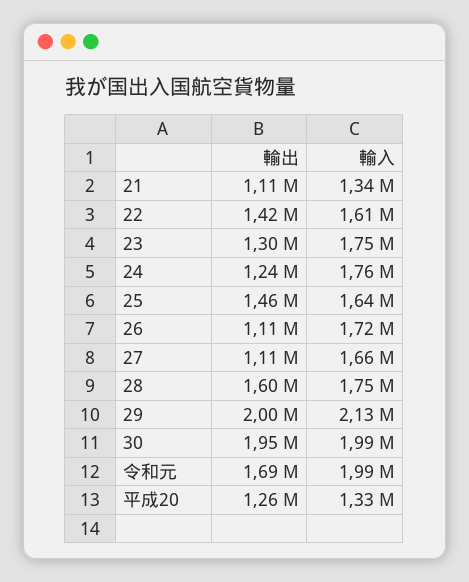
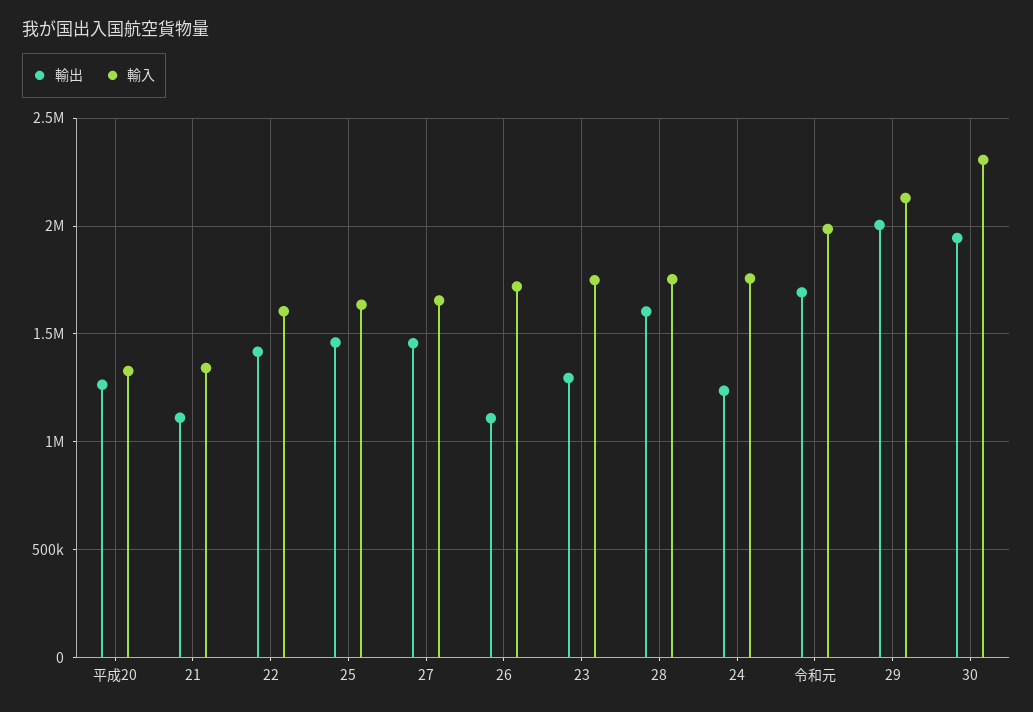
輸出, 27: 1110000 -> 1450000
輸入, 30: 1990000 -> 2300000

